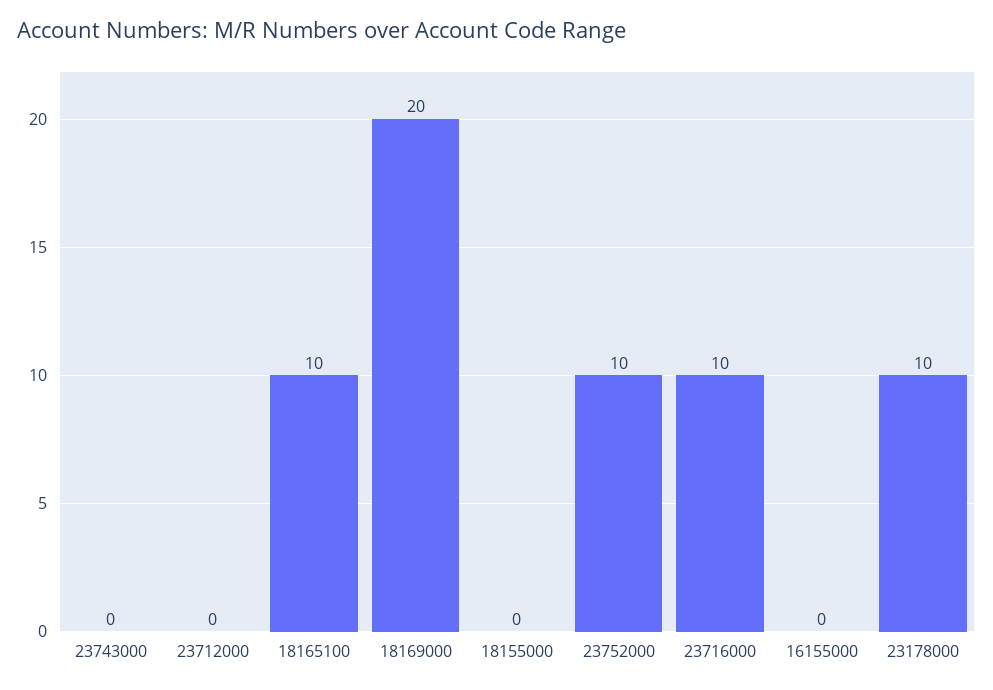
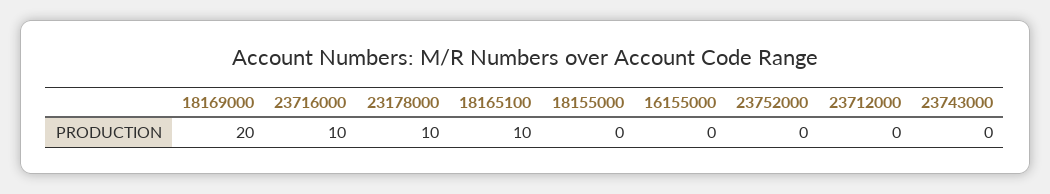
23752000: 10 -> 0

